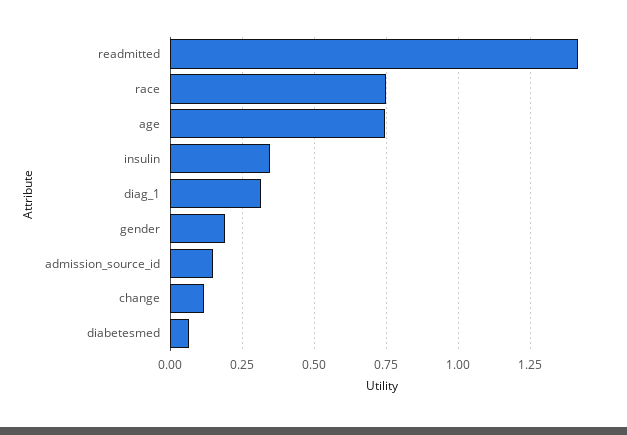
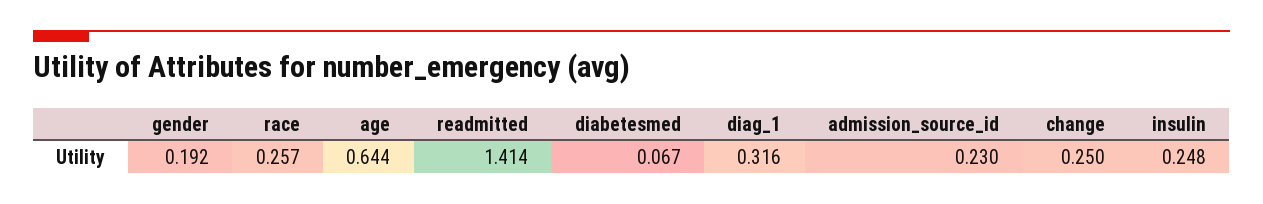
race: 0.75 -> 0.257
age: 0.75 -> 0.644
insulin: 0.35 -> 0.248
admission_source_id: 0.15 -> 0.23
change: 0.125 -> 0.25

